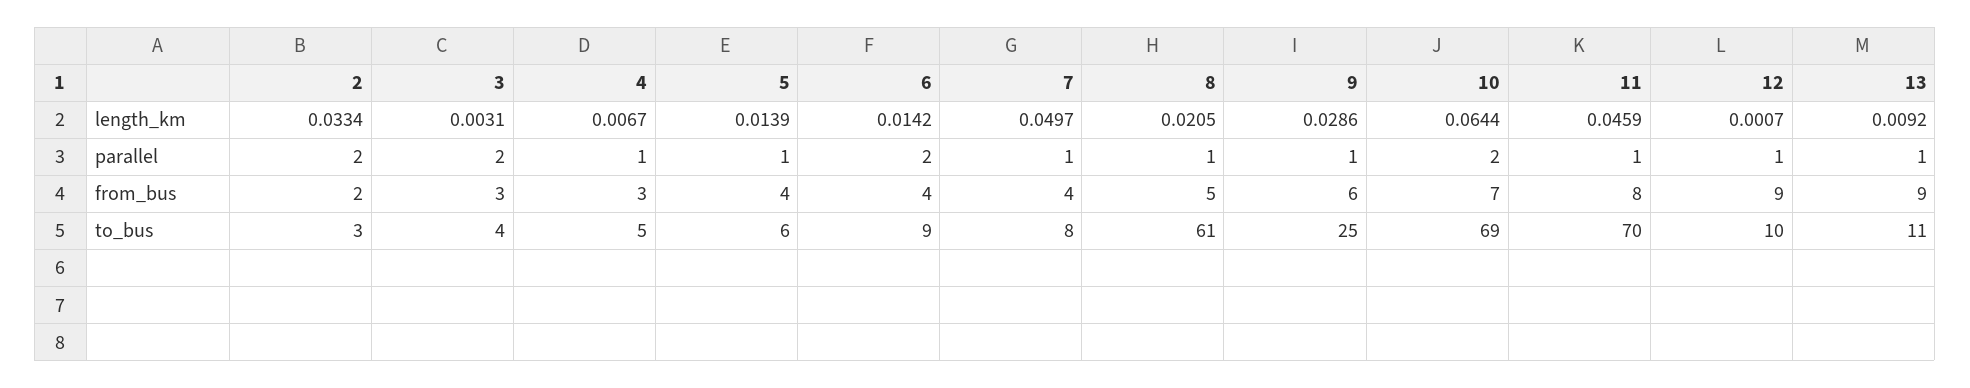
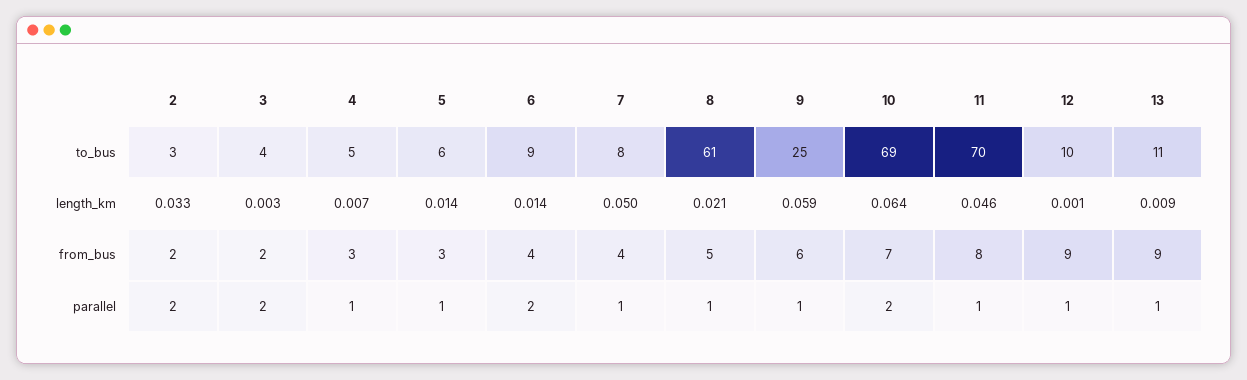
9, length_km: 0.0286 -> 0.059
3, from_bus: 3 -> 2
5, from_bus: 4 -> 3

